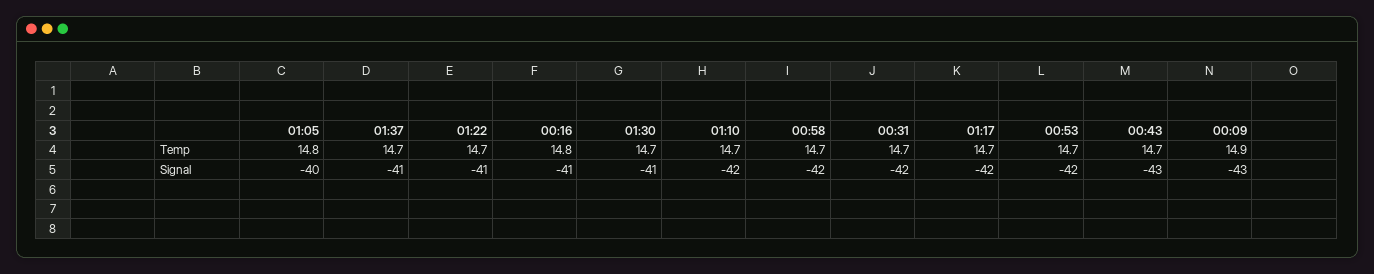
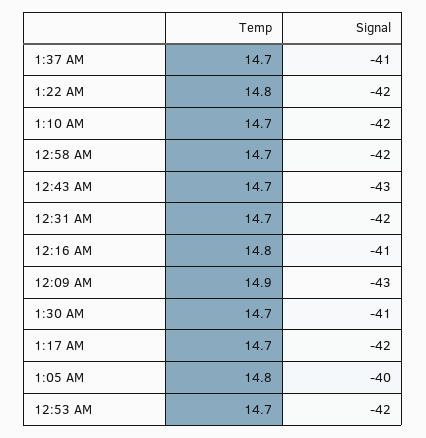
01:22, Temp: 14.7 -> 14.8
01:22, Signal: -41 -> -42

